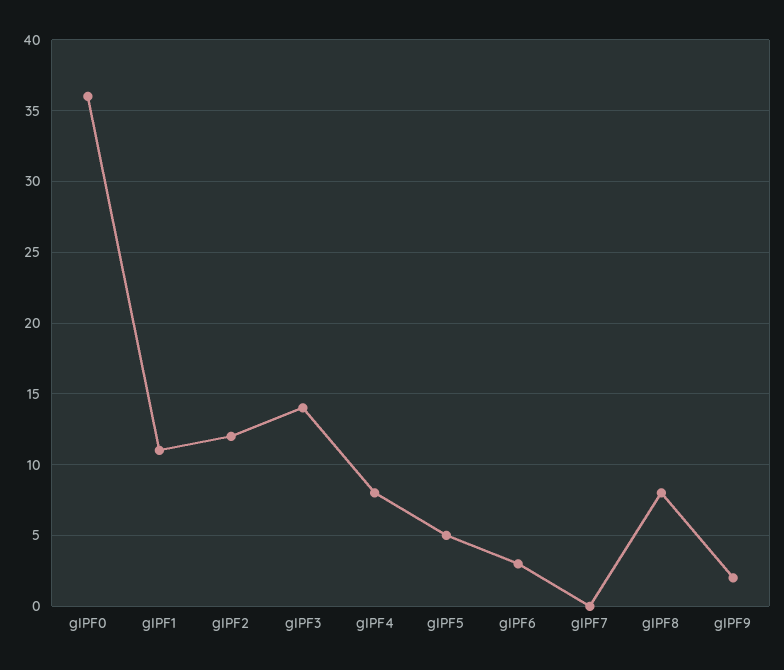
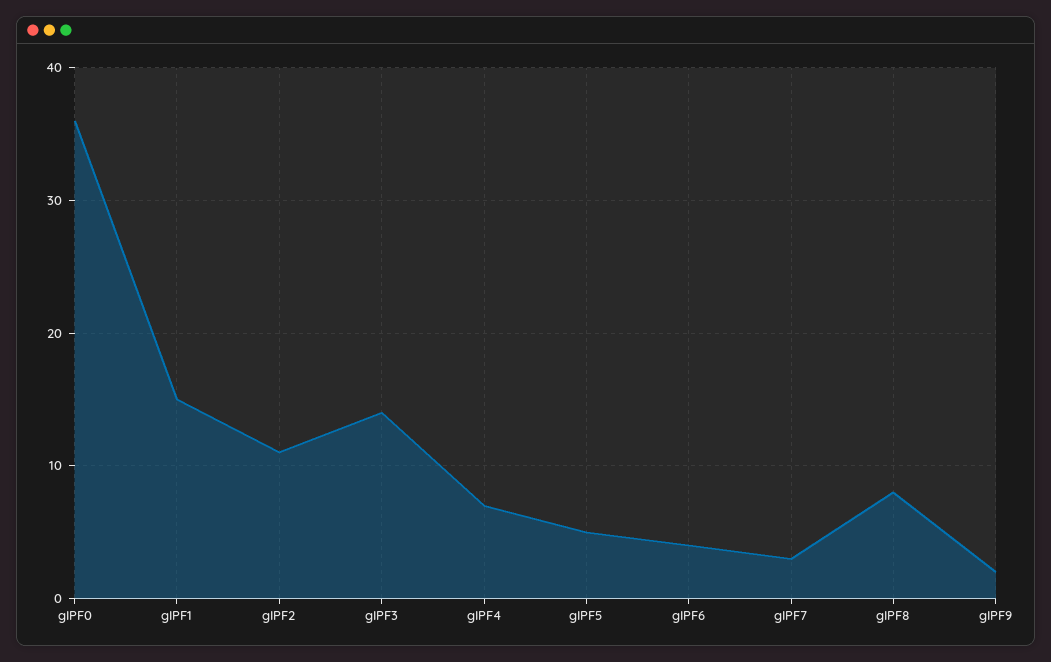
gIPF1: 11 -> 15
gIPF2: 12 -> 11
gIPF4: 8 -> 7
gIPF6: 3 -> 4
gIPF7: 0 -> 3

